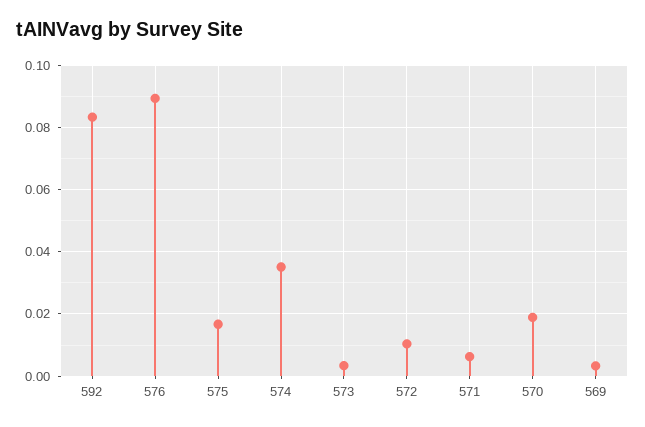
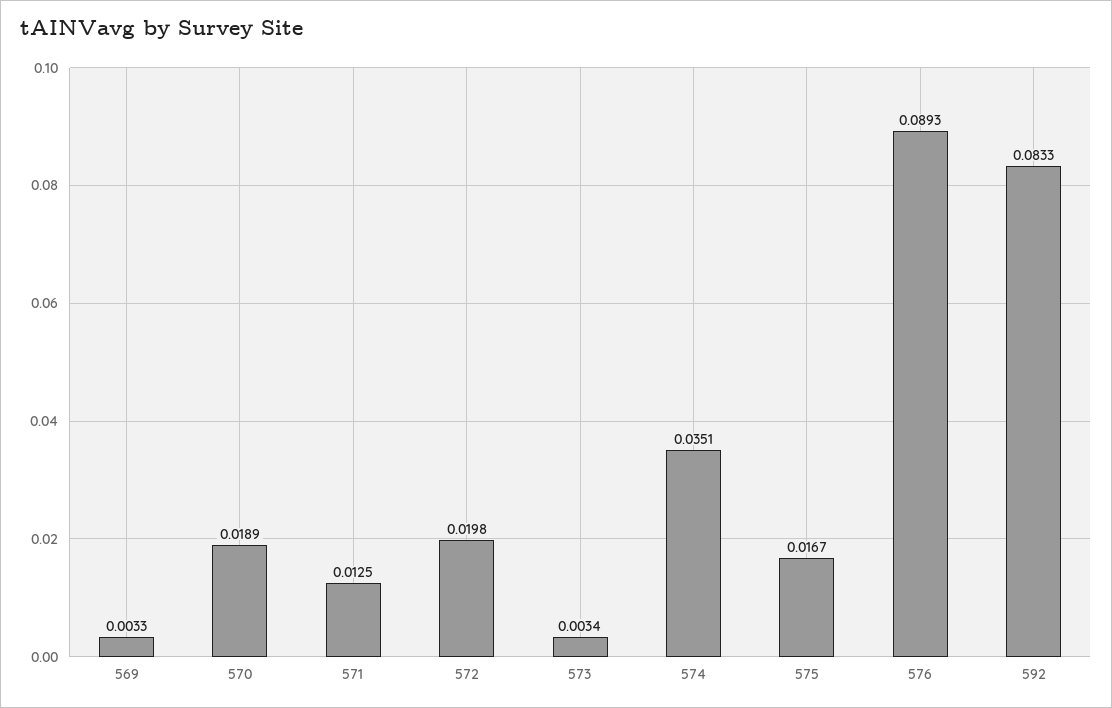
572: 0.01 -> 0.0198
571: 0.006 -> 0.0125

